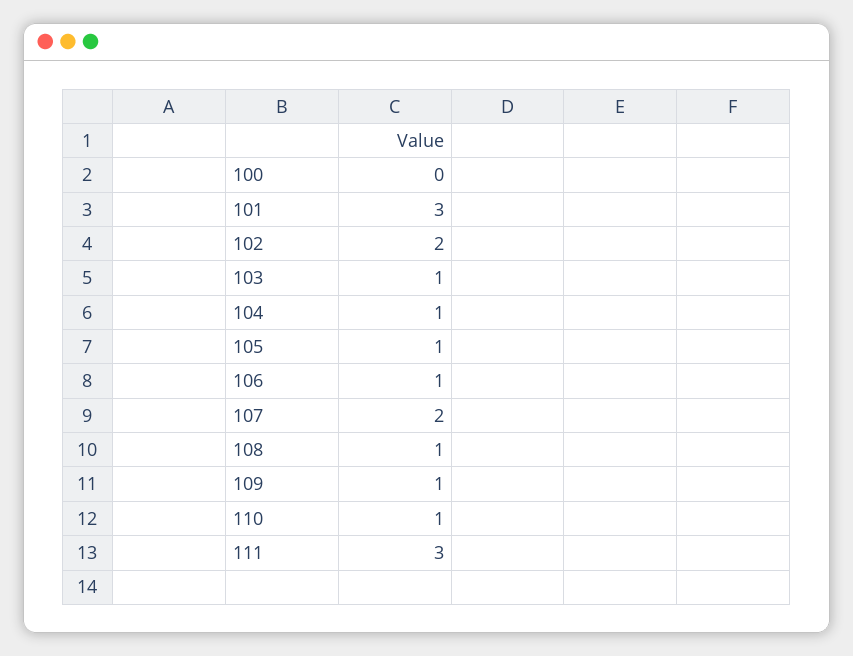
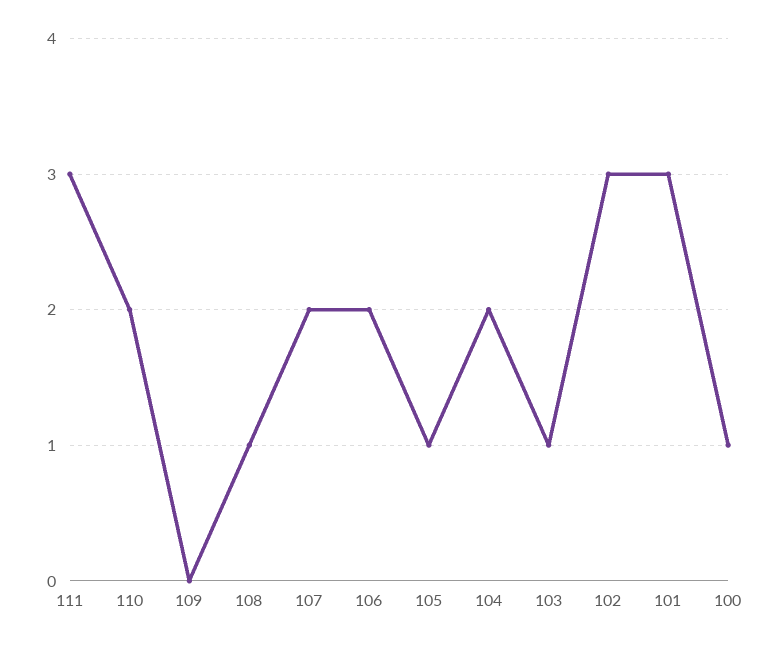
100: 0 -> 1
102: 2 -> 3
104: 1 -> 2
106: 1 -> 2
109: 1 -> 0
110: 1 -> 2

